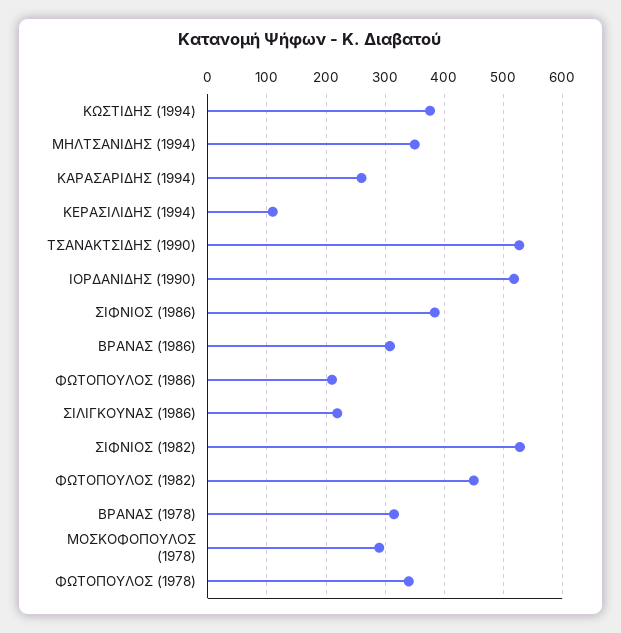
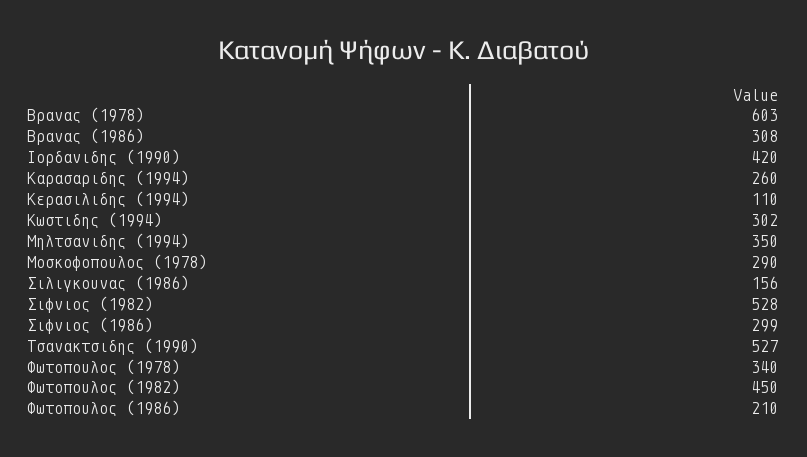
ΚΩΣΤΙΔΗΣ (1994): 380 -> 302
ΙΟΡΔΑΝΙΔΗΣ (1990): 520 -> 420
ΣΙΦΝΙΟΣ (1986): 380 -> 299
ΣΙΛΙΓΚΟΥΝΑΣ (1986): 220 -> 156
ΒΡΑΝΑΣ (1978): 320 -> 603

